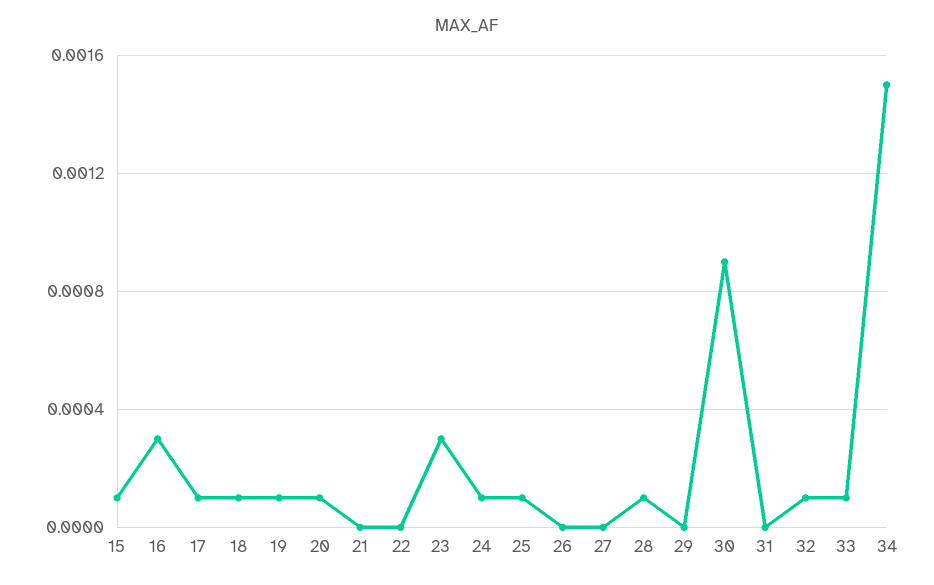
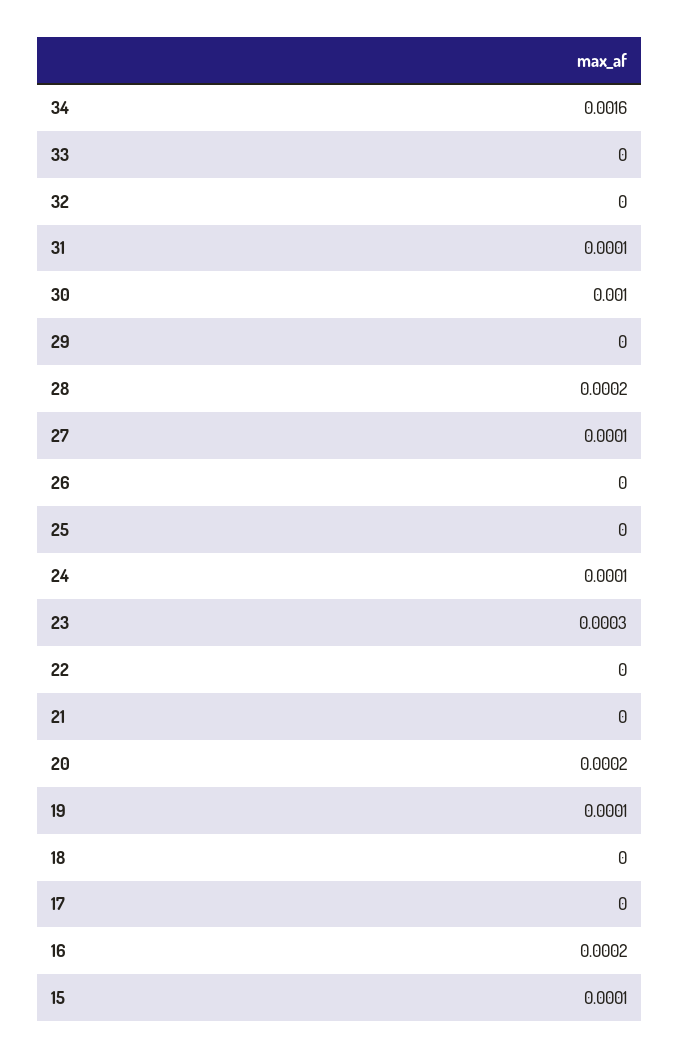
16: 0.0003 -> 0.0002
17: 0.0001 -> 0
18: 0.0001 -> 0
20: 0.0001 -> 0.0002
25: 0.0001 -> 0
27: 0 -> 0.0001
28: 0.0001 -> 0.0002
30: 0.0009 -> 0.001
31: 0 -> 0.0001
32: 0.0001 -> 0
33: 0.0001 -> 0
34: 0.0015 -> 0.0016

